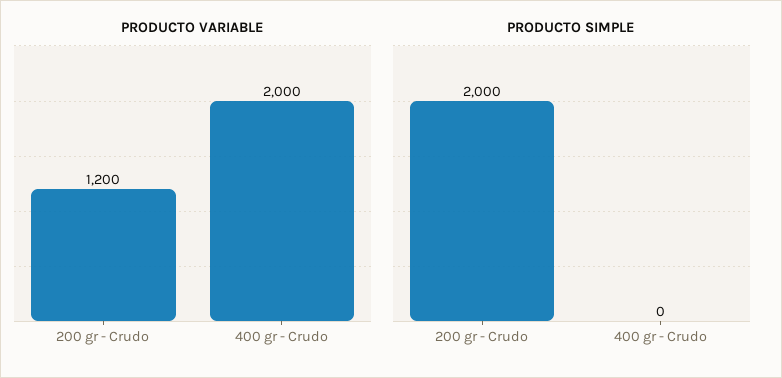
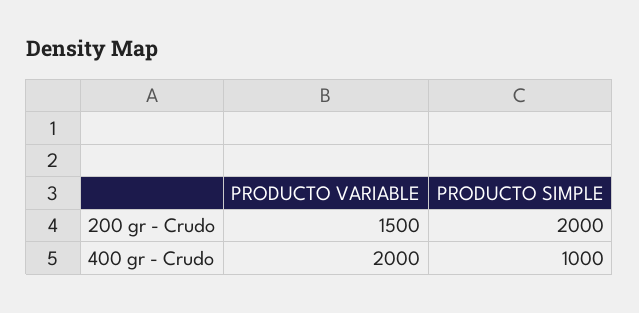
PRODUCTO VARIABLE, 200 gr - Crudo: 1200 -> 1500
PRODUCTO SIMPLE, 400 gr - Crudo: 0 -> 1000

